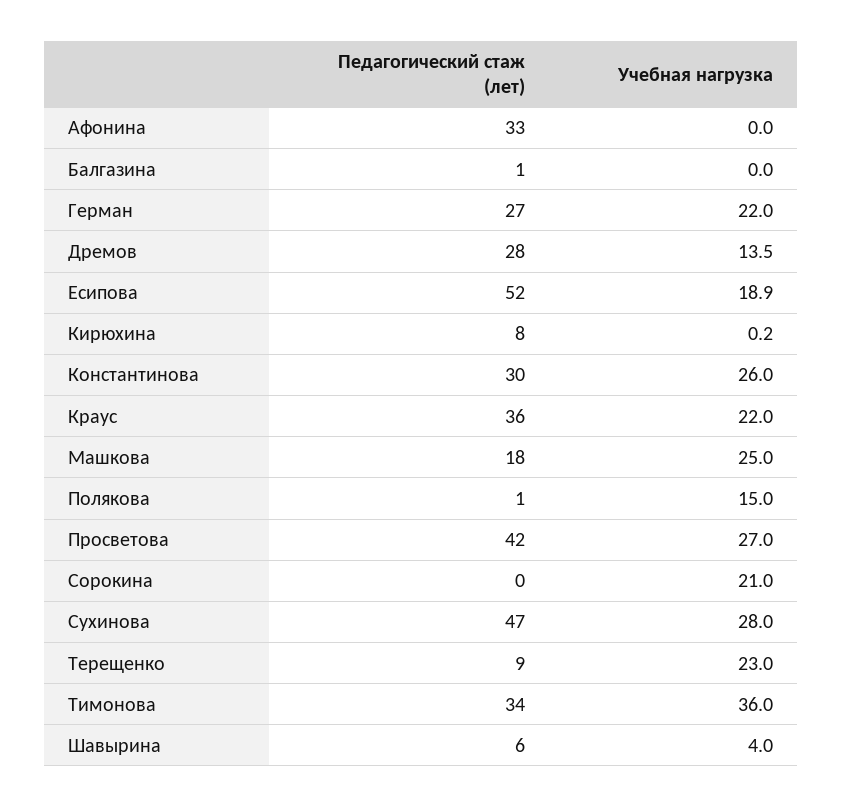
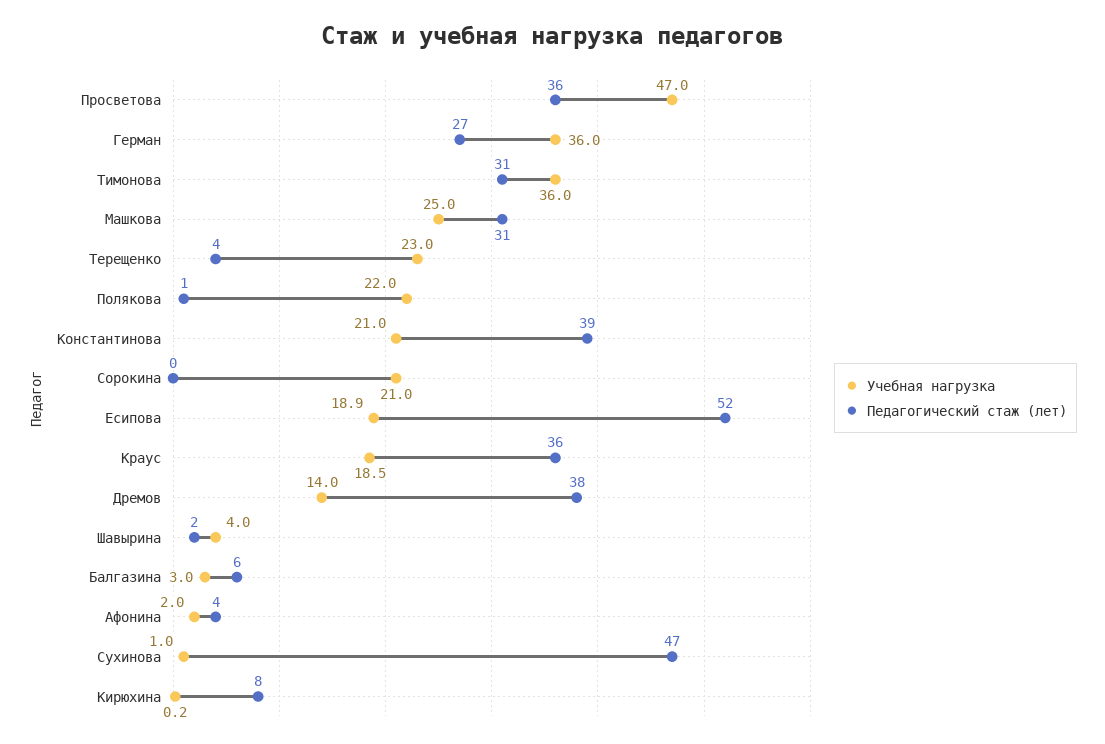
Педагогический стаж (лет), Афонина: 33 -> 4
Учебная нагрузка, Афонина: 0 -> 2
Педагогический стаж (лет), Балгазина: 1 -> 6
Учебная нагрузка, Балгазина: 0 -> 3
Учебная нагрузка, Герман: 22 -> 36
Педагогический стаж (лет), Дремов: 28 -> 38
Учебная нагрузка, Дремов: 13.5 -> 14
Педагогический стаж (лет), Константинова: 30 -> 39
Учебная нагрузка, Константинова: 26 -> 21
Учебная нагрузка, Краус: 22 -> 18.5
Педагогический стаж (лет), Машкова: 18 -> 31
Учебная нагрузка, Полякова: 15 -> 22
Педагогический стаж (лет), Просветова: 42 -> 36
Учебная нагрузка, Просветова: 27 -> 47
Учебная нагрузка, Сухинова: 28 -> 1
Педагогический стаж (лет), Терещенко: 9 -> 4
Педагогический стаж (лет), Тимонова: 34 -> 31
Педагогический стаж (лет), Шавырина: 6 -> 2

